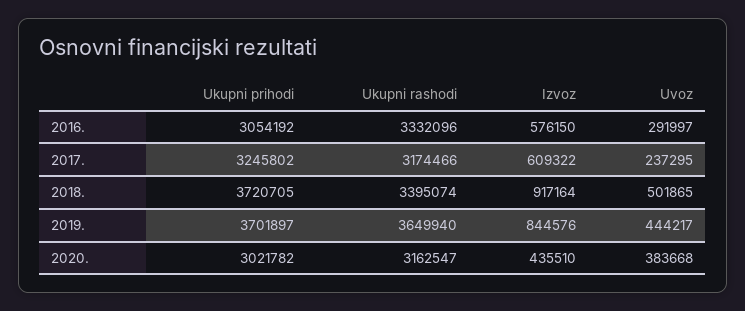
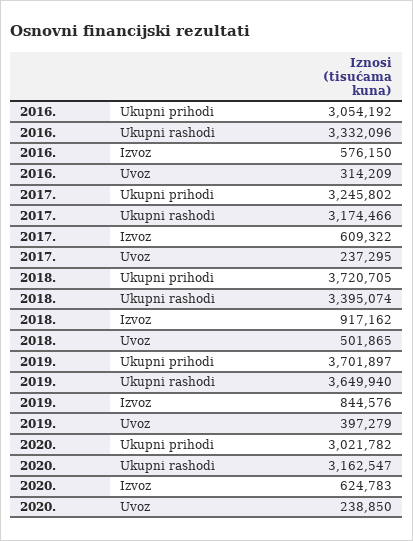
Uvoz, 2016.: 291997 -> 314209
Izvoz, 2018.: 917164 -> 917162
Uvoz, 2019.: 444217 -> 397279
Izvoz, 2020.: 435510 -> 624783
Uvoz, 2020.: 383668 -> 238850

